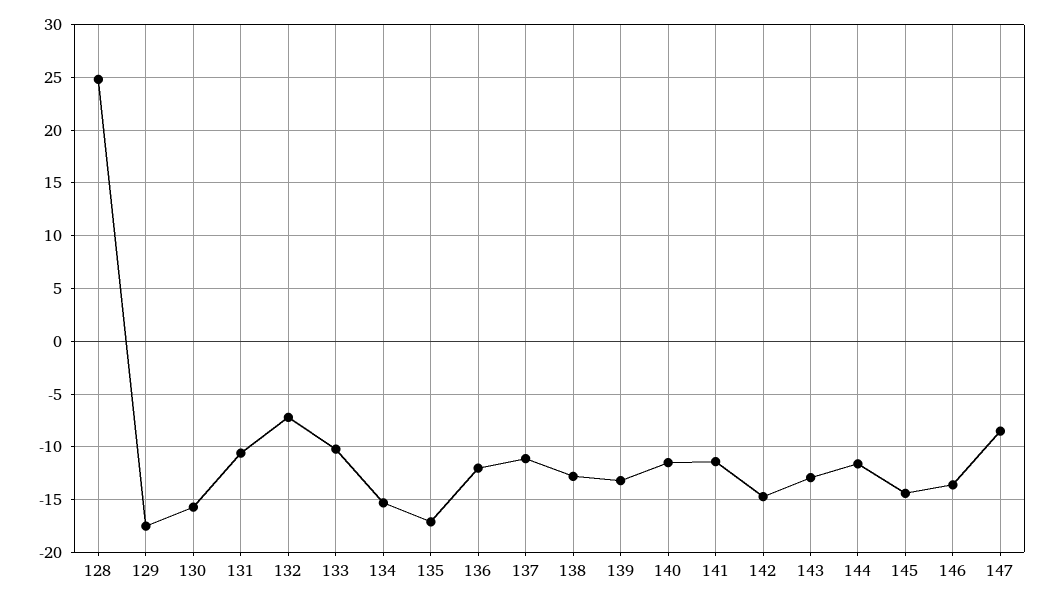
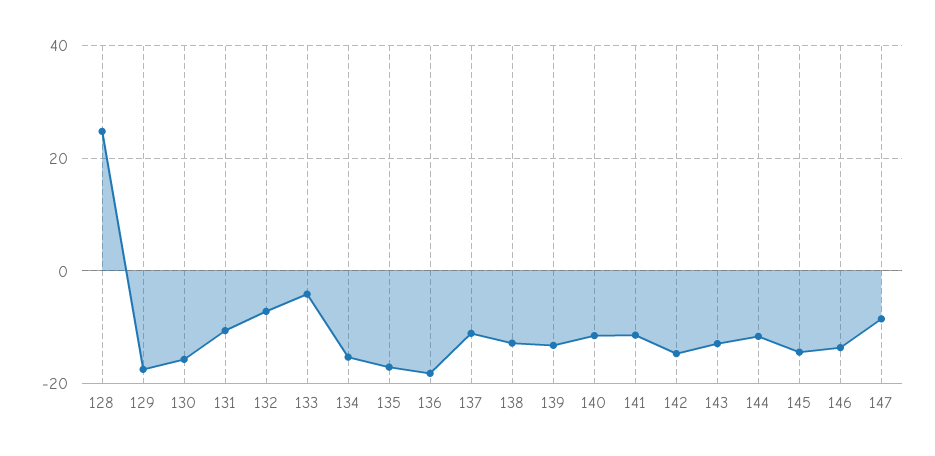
133: -10 -> -4
136: -12 -> -18

